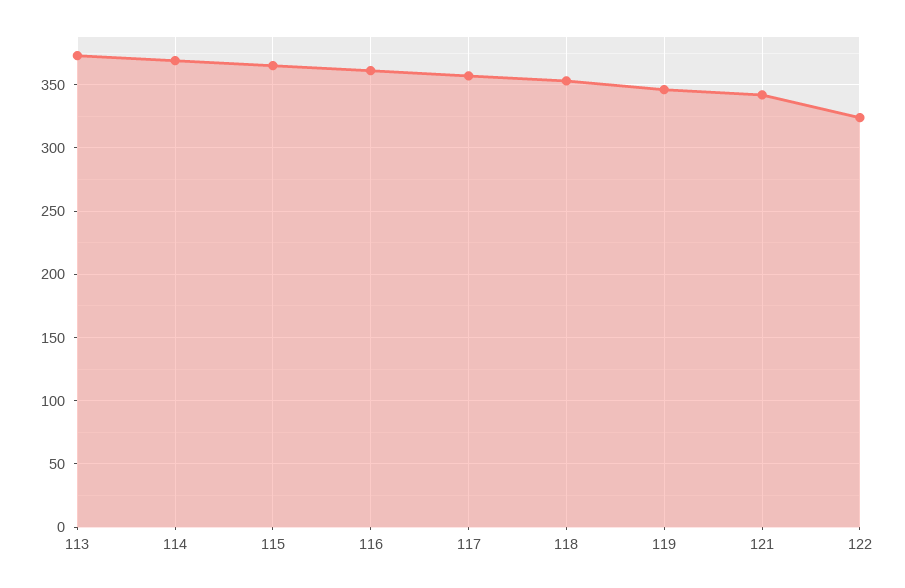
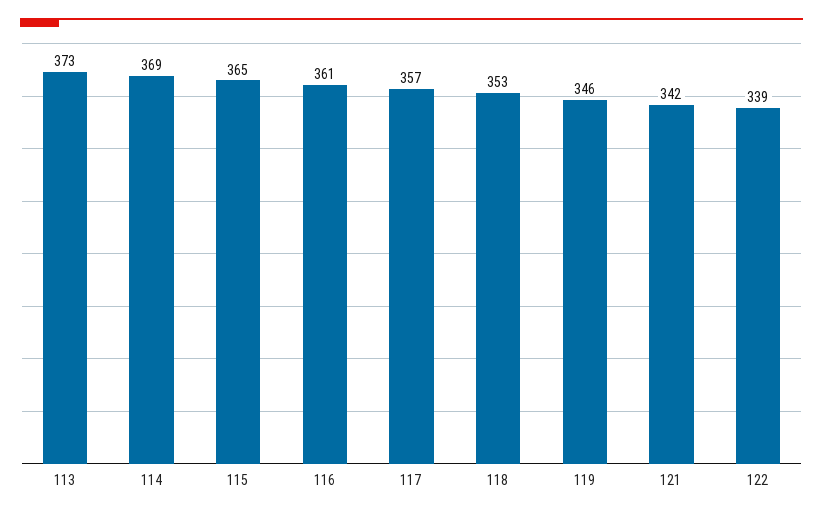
122: 325 -> 339

